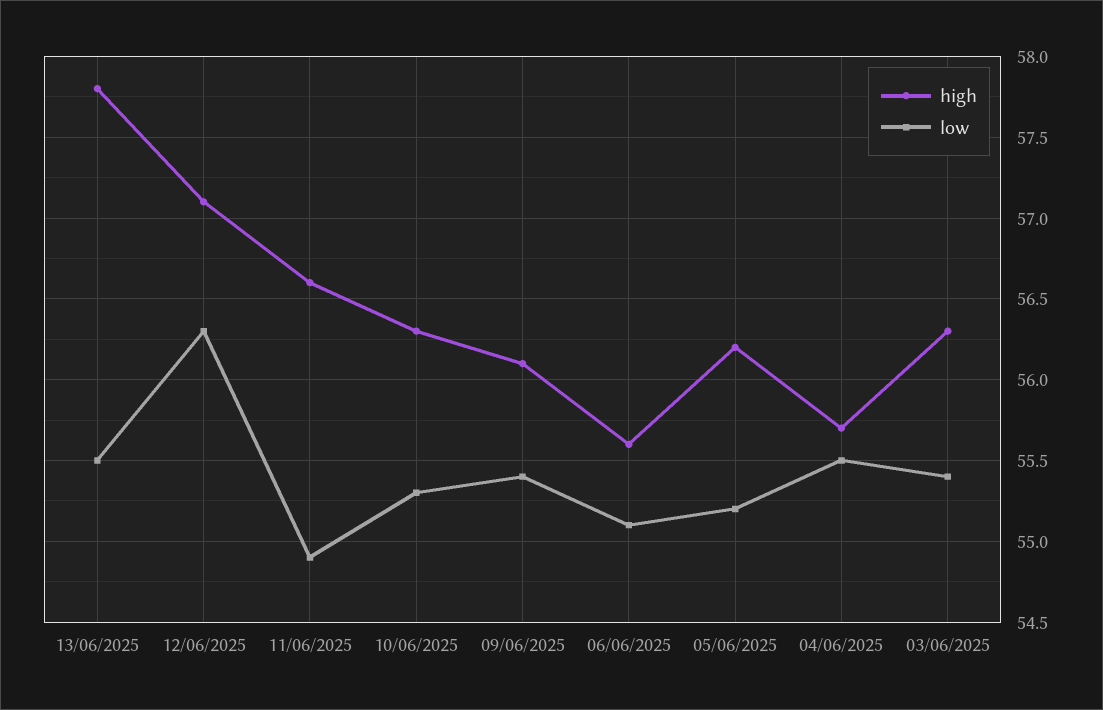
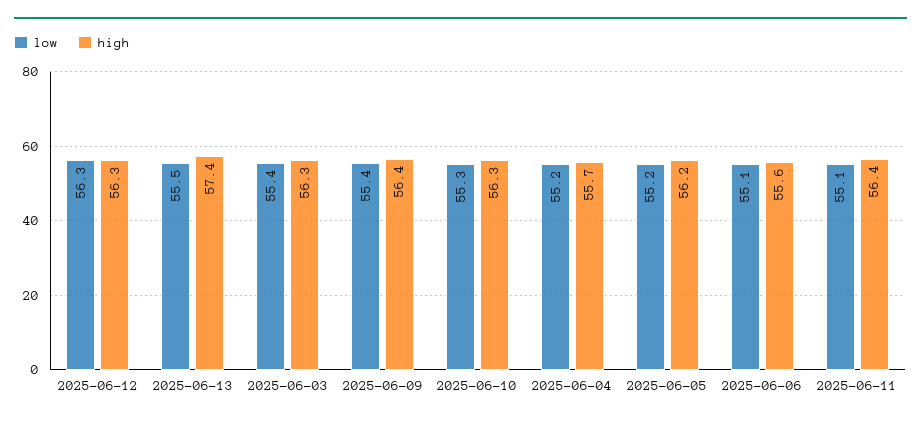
high, 13/06/2025: 57.8 -> 57.4
high, 12/06/2025: 57.1 -> 56.3
high, 11/06/2025: 56.6 -> 56.4
low, 11/06/2025: 54.9 -> 55.1
high, 09/06/2025: 56.1 -> 56.4
low, 04/06/2025: 55.5 -> 55.2

